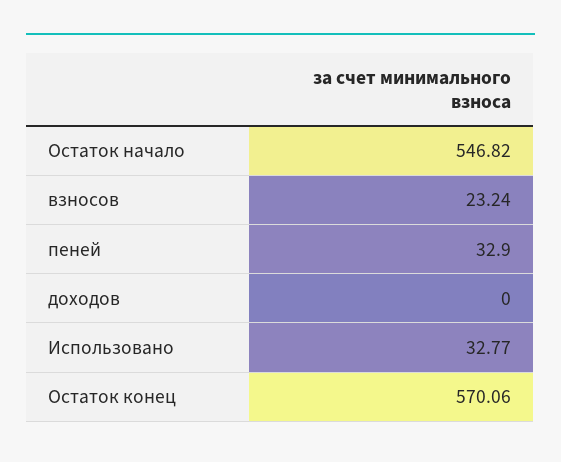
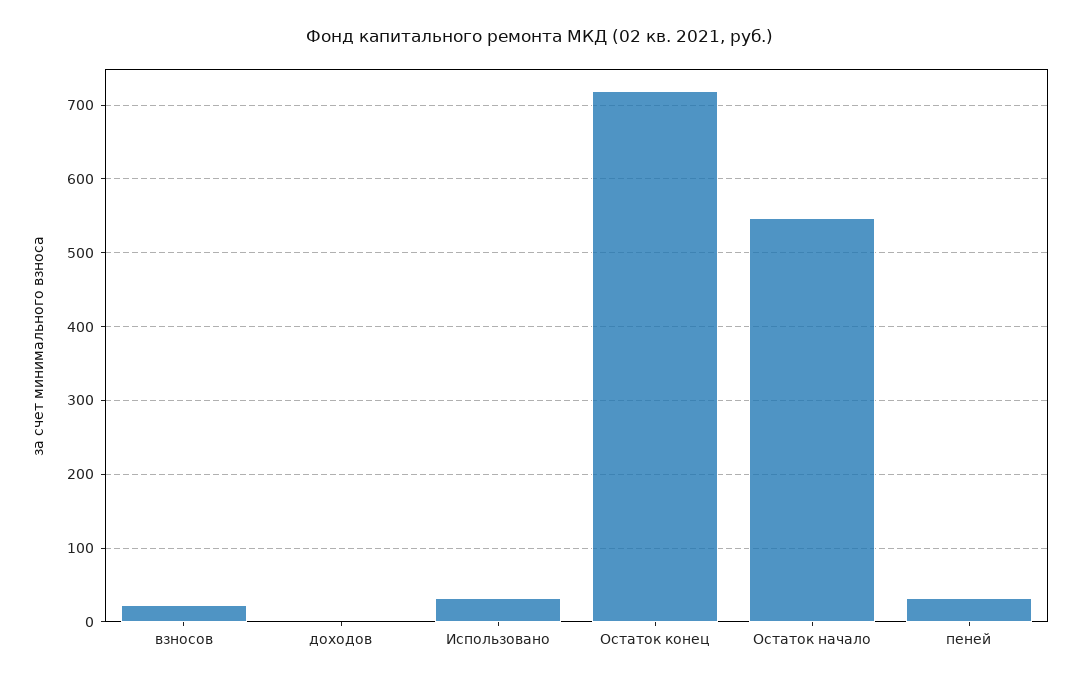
Остаток конец: 570.06 -> 720

